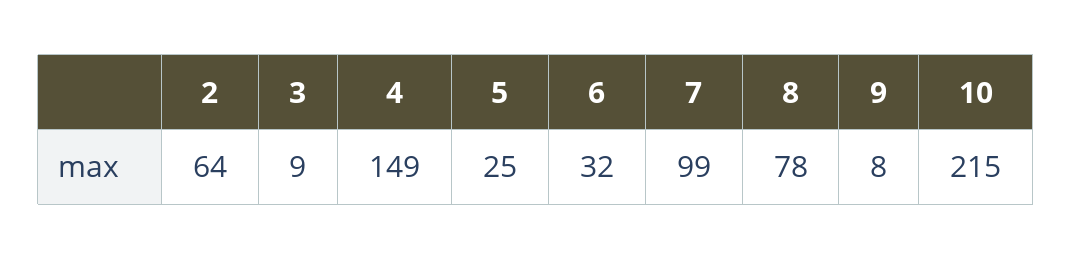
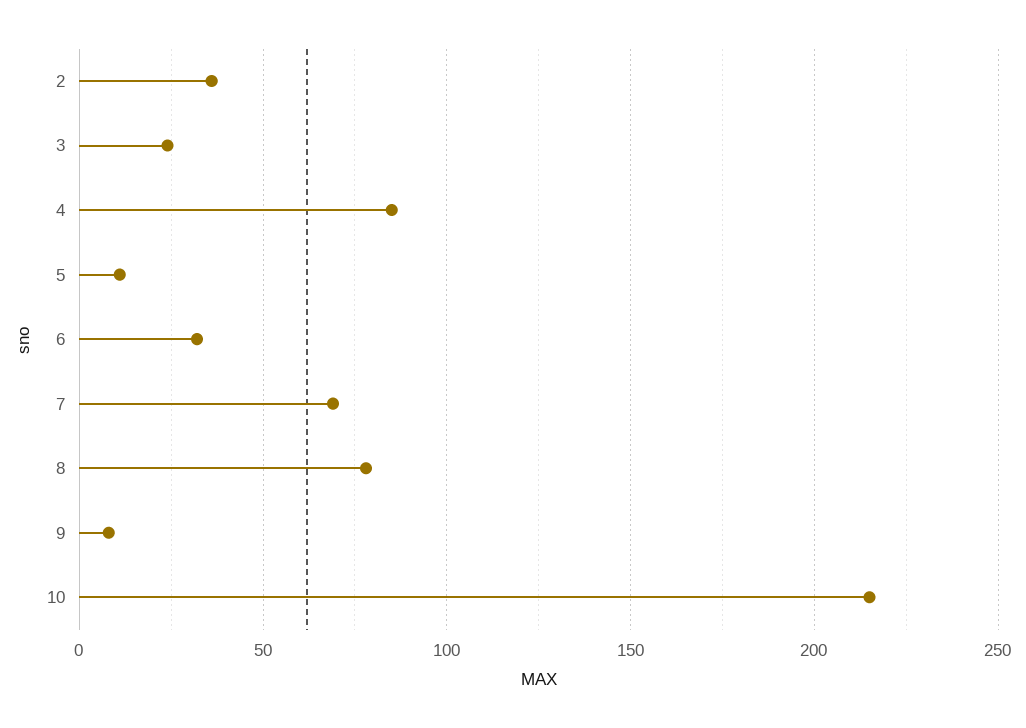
2: 64 -> 35
3: 9 -> 25
4: 149 -> 85
5: 25 -> 10
7: 99 -> 70

